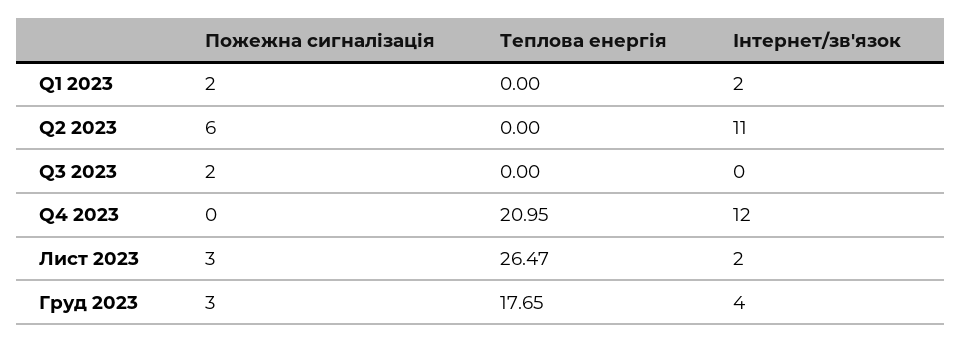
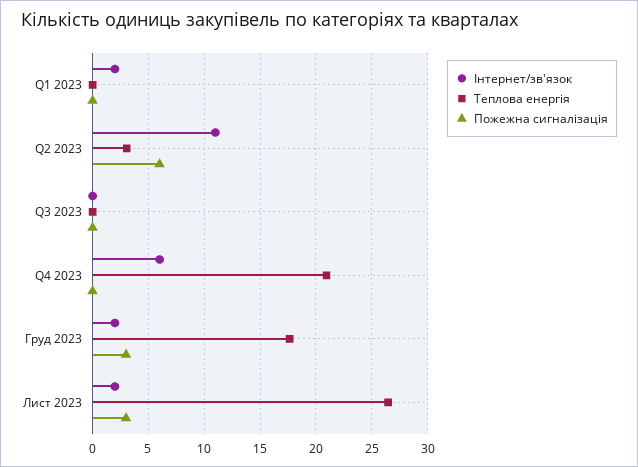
Пожежна сигналізація, Q1 2023: 2 -> 0
Теплова енергія, Q2 2023: 0 -> 3
Пожежна сигналізація, Q3 2023: 2 -> 0
Інтернет/зв'язок, Q4 2023: 12 -> 6
Інтернет/зв'язок, Груд 2023: 4 -> 2

